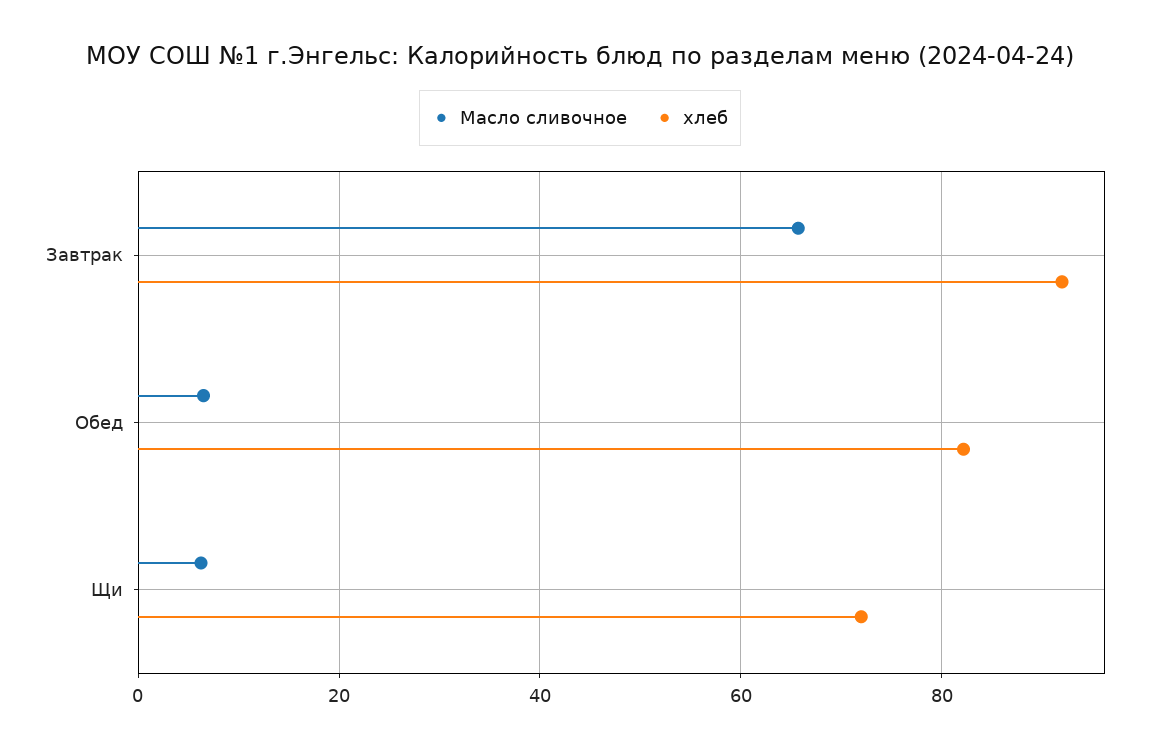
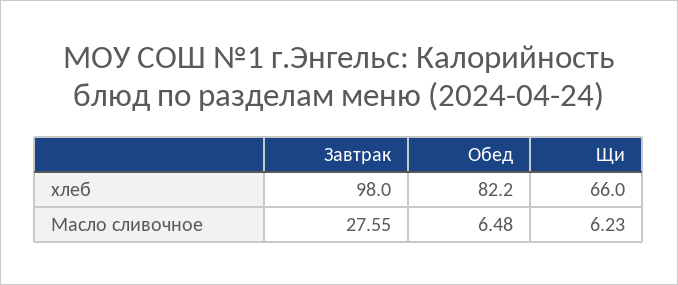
Масло сливочное, Завтрак: 66 -> 27.55
хлеб, Завтрак: 92 -> 98
хлеб, Щи: 72 -> 66

